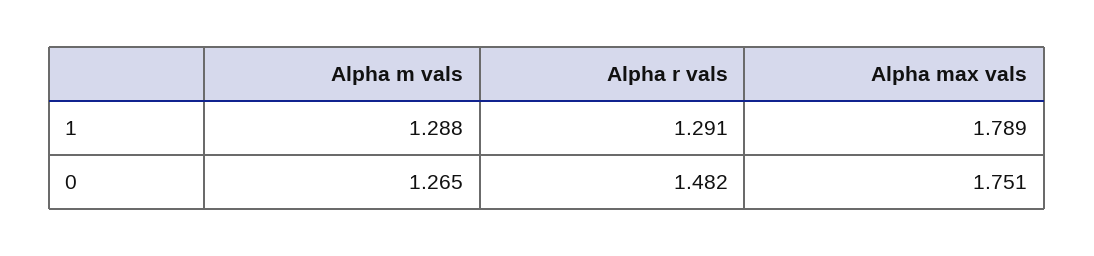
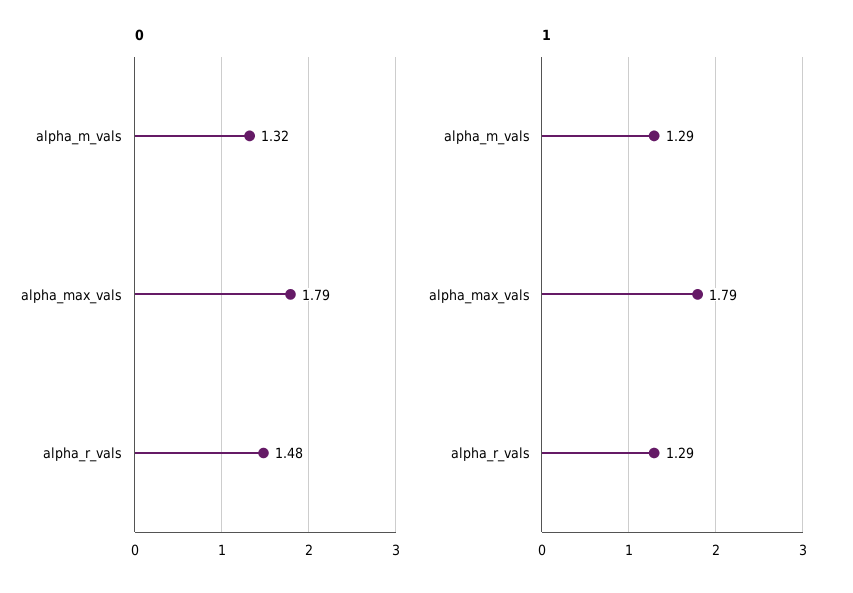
0, Alpha m vals: 1.265 -> 1.32
0, Alpha max vals: 1.751 -> 1.79

